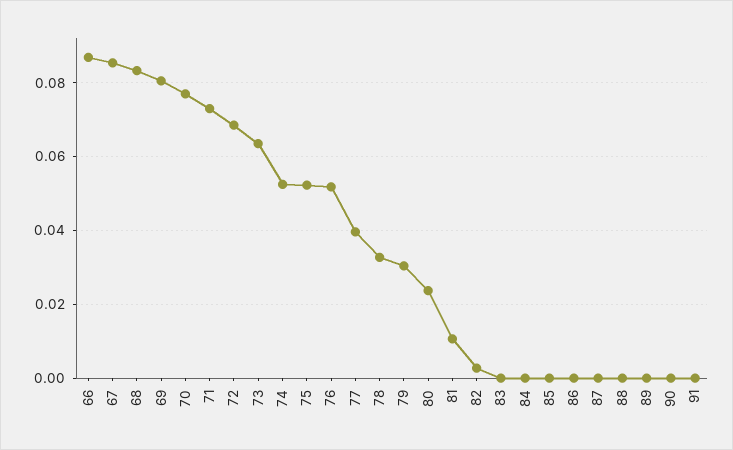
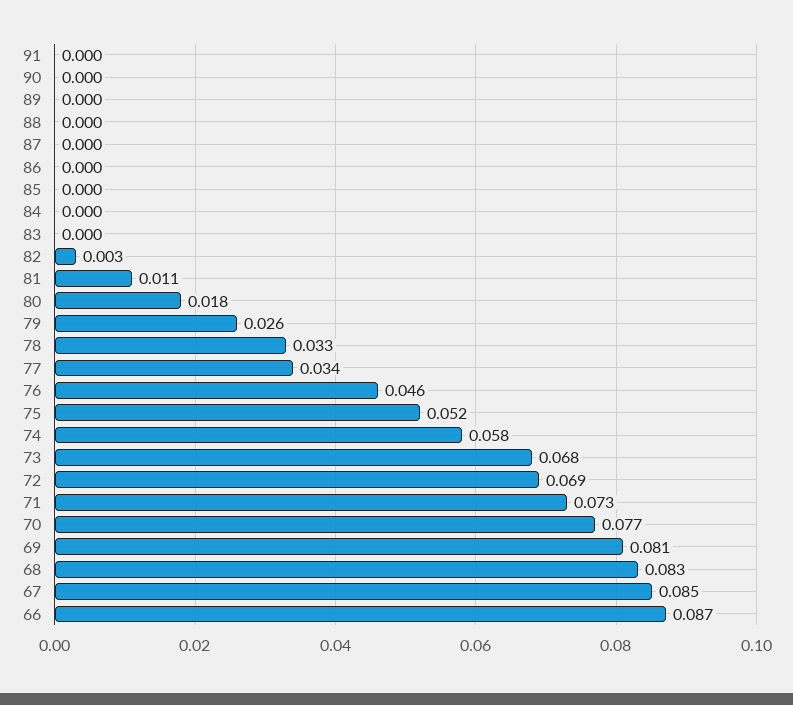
73: 0.064 -> 0.068
74: 0.052 -> 0.058
76: 0.052 -> 0.046
77: 0.04 -> 0.034
79: 0.03 -> 0.026
80: 0.024 -> 0.018

